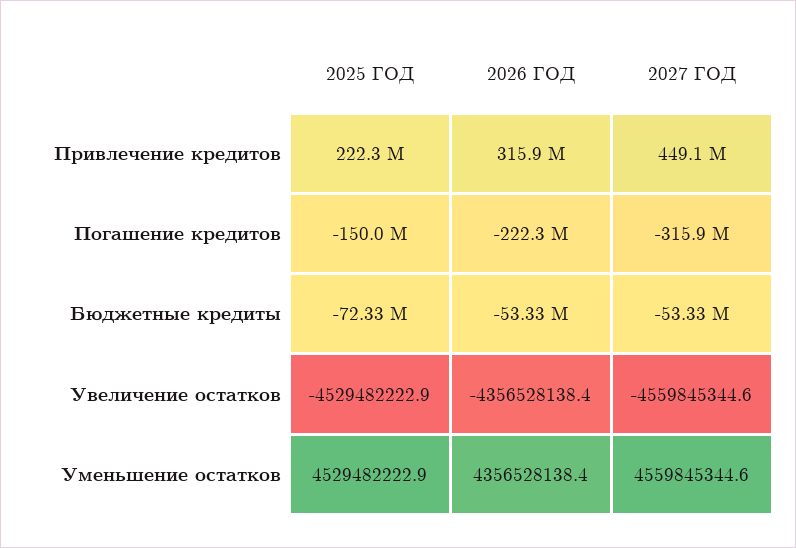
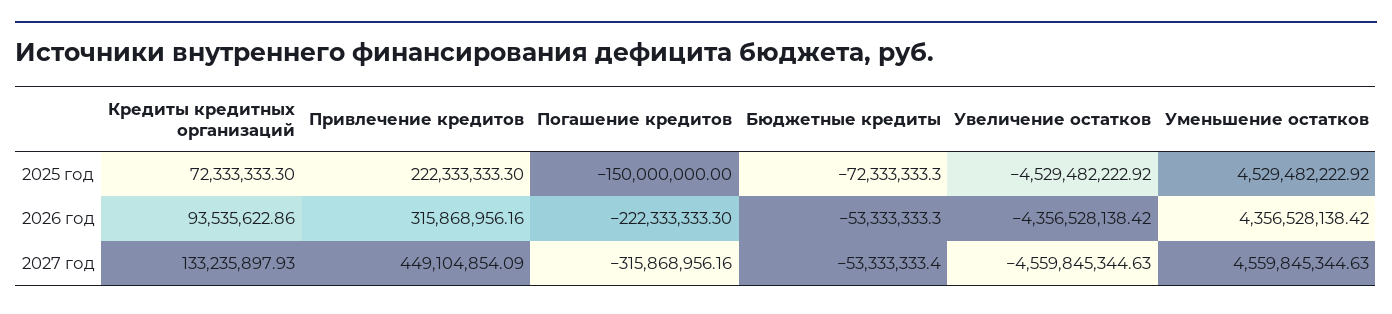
2025 ГОД, Кредиты кредитных организаций: none -> 72333333.3
2026 ГОД, Кредиты кредитных организаций: none -> 93535622.86
2027 ГОД, Кредиты кредитных организаций: none -> 133235897.93

